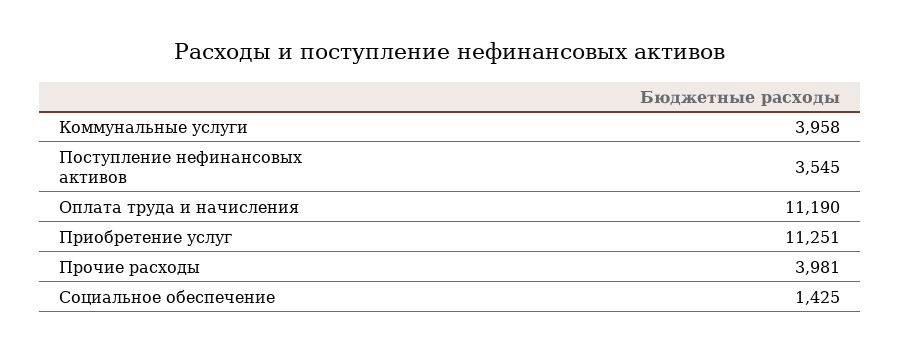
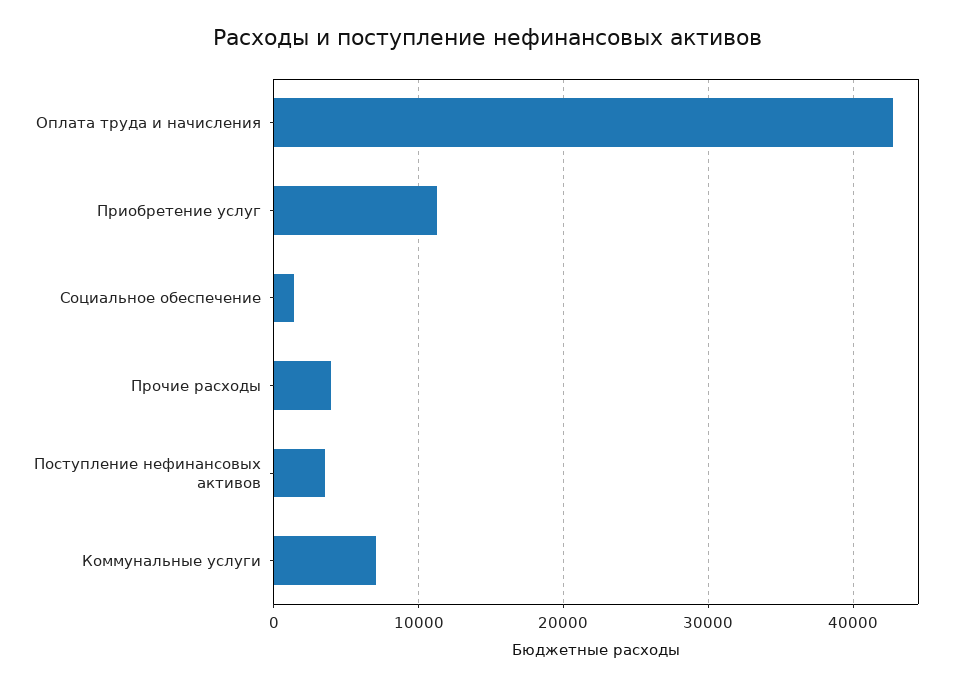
Коммунальные услуги: 3958 -> 7000
Оплата труда и начисления: 11190 -> 43000

